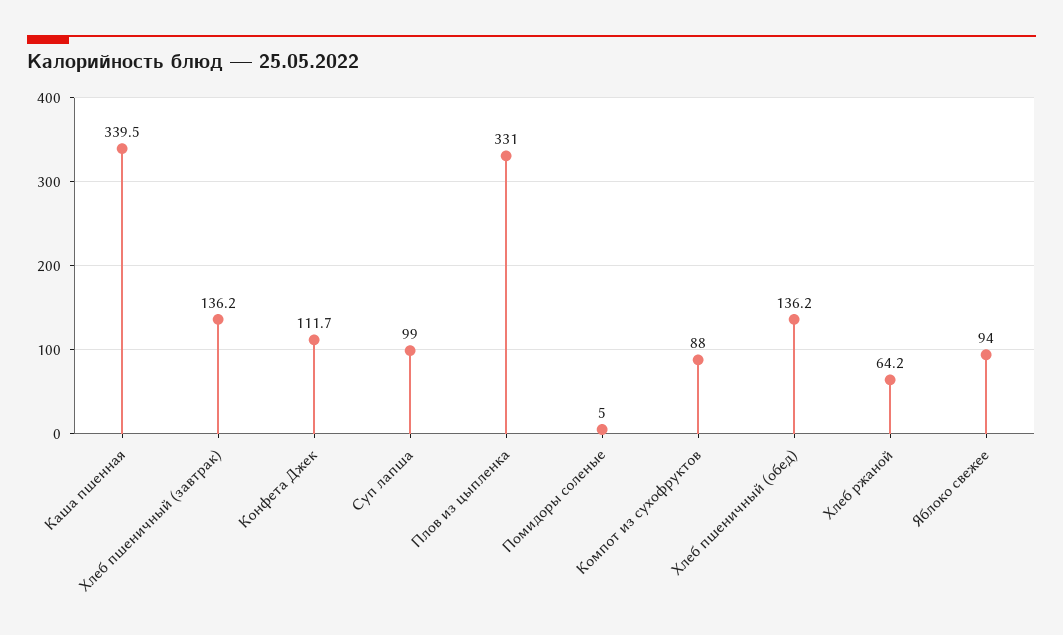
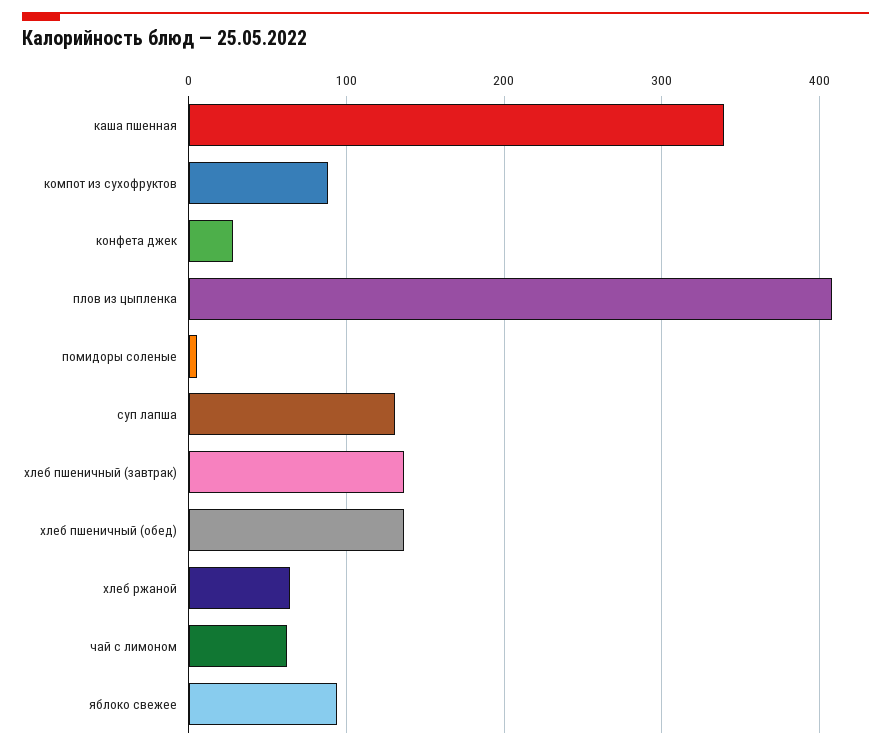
Конфета Джек: 111.7 -> 30
Суп лапша: 99 -> 130
Плов из цыпленка: 331 -> 410
чай с лимоном: none -> 60

